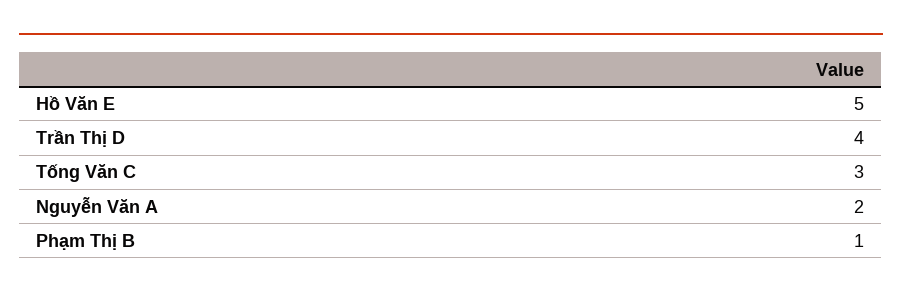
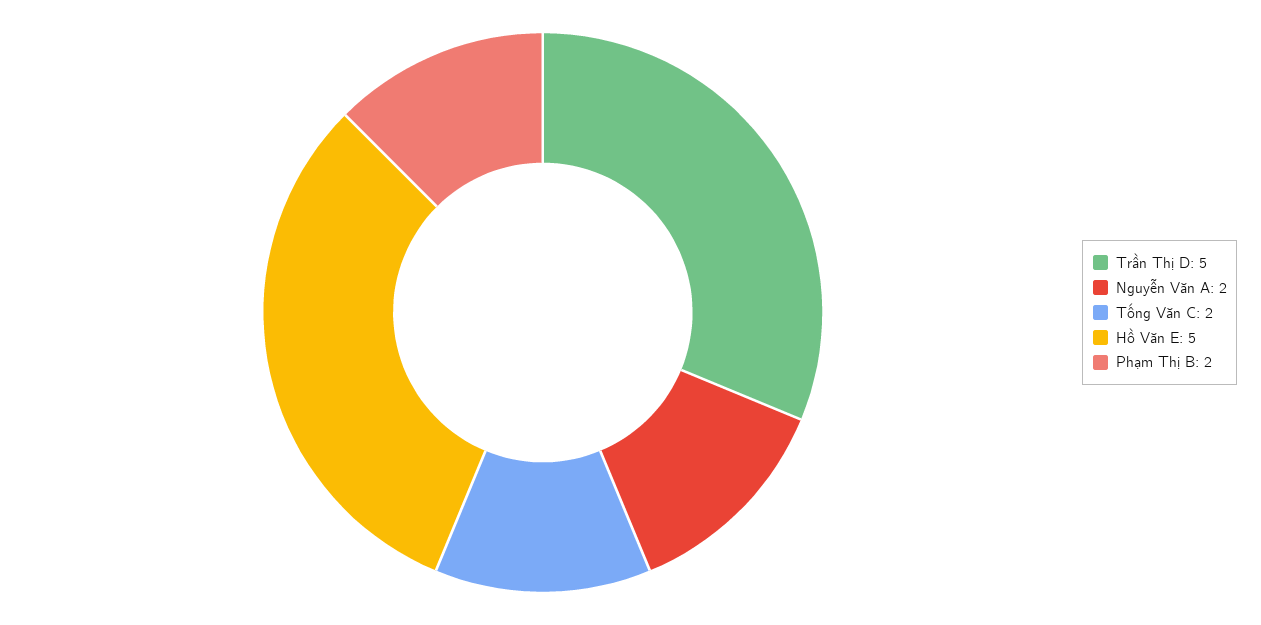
Trần Thị D: 4 -> 5
Tống Văn C: 3 -> 2
Phạm Thị B: 1 -> 2

